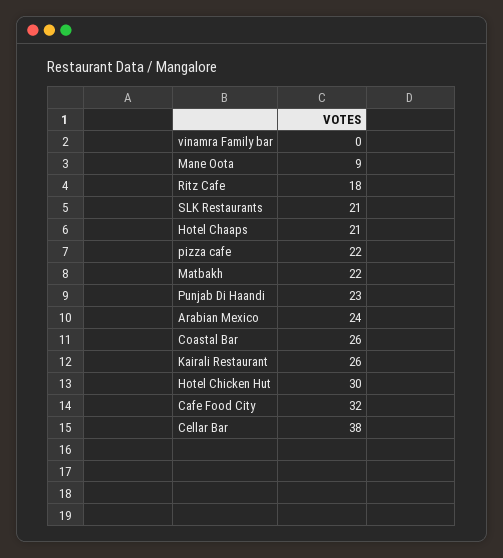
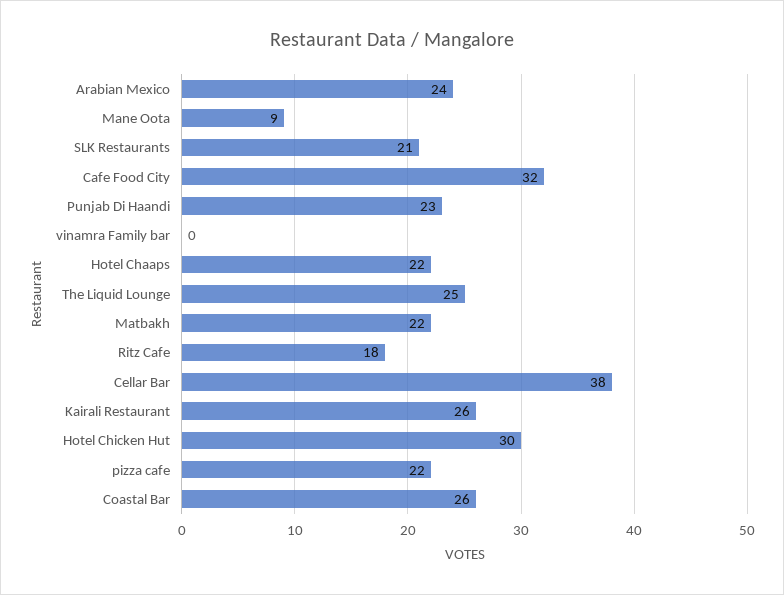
Hotel Chaaps: 21 -> 22
The Liquid Lounge: none -> 25

